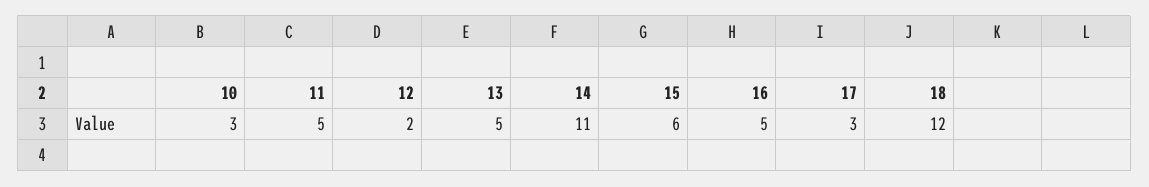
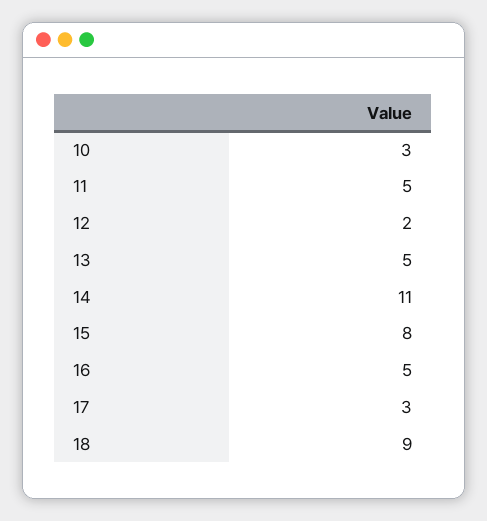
15: 6 -> 8
18: 12 -> 9

